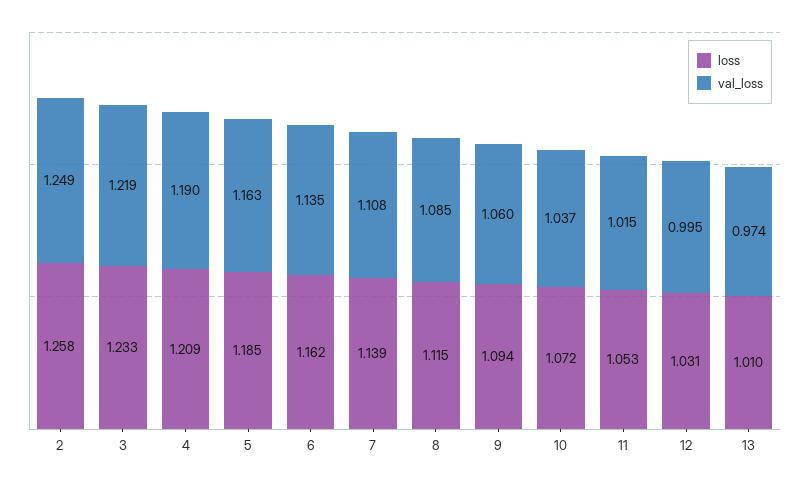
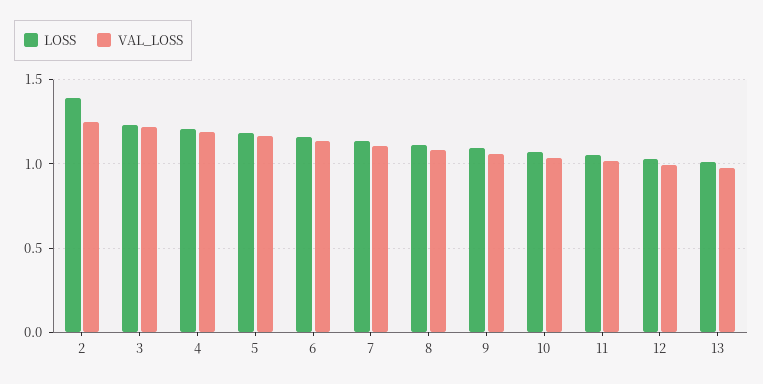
loss, 2: 1.258 -> 1.4

